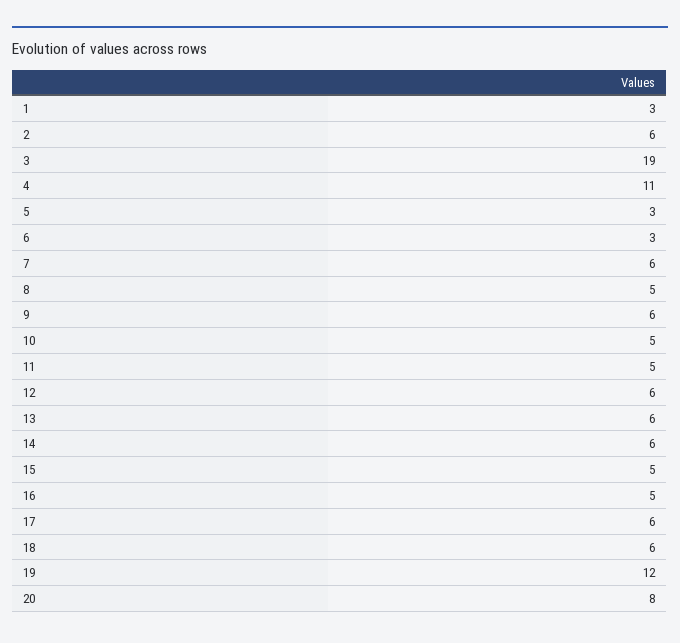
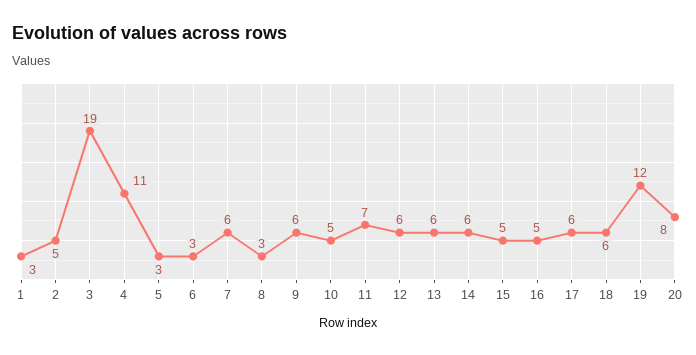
2: 6 -> 5
8: 5 -> 3
11: 5 -> 7

